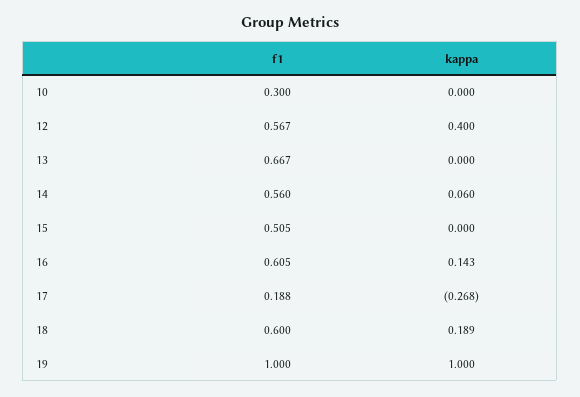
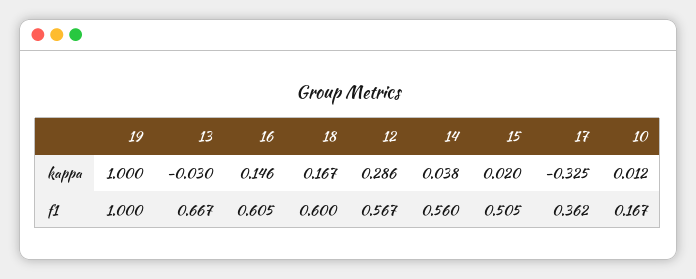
f1, 10: 0.3 -> 0.167
kappa, 10: 0 -> 0.012
kappa, 12: 0.4 -> 0.286
kappa, 13: 0 -> -0.03
kappa, 14: 0.06 -> 0.038
kappa, 15: 0 -> 0.02
kappa, 16: 0.143 -> 0.146
f1, 17: 0.188 -> 0.362
kappa, 17: -0.268 -> -0.325
kappa, 18: 0.189 -> 0.167

